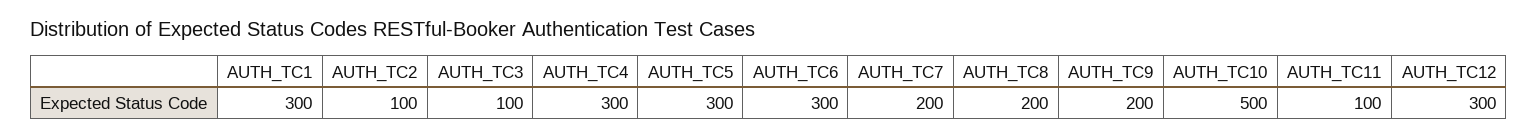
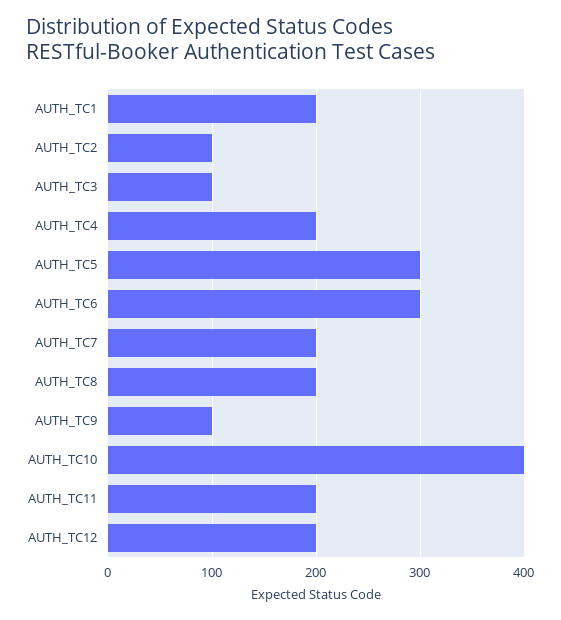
AUTH_TC1: 300 -> 200
AUTH_TC4: 300 -> 200
AUTH_TC9: 200 -> 100
AUTH_TC10: 500 -> 400
AUTH_TC11: 100 -> 200
AUTH_TC12: 300 -> 200

